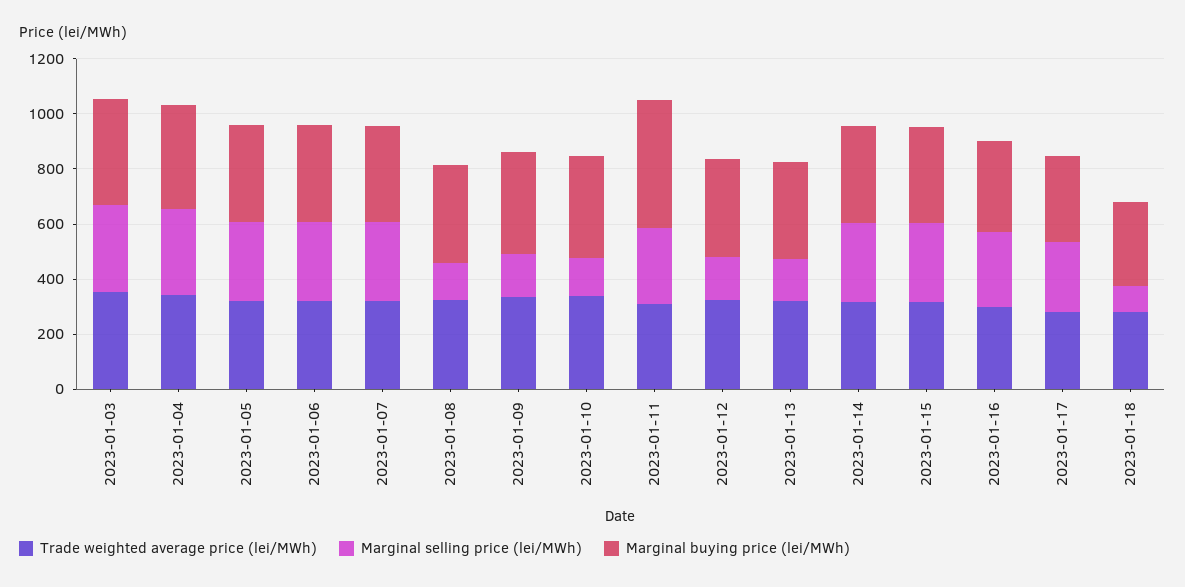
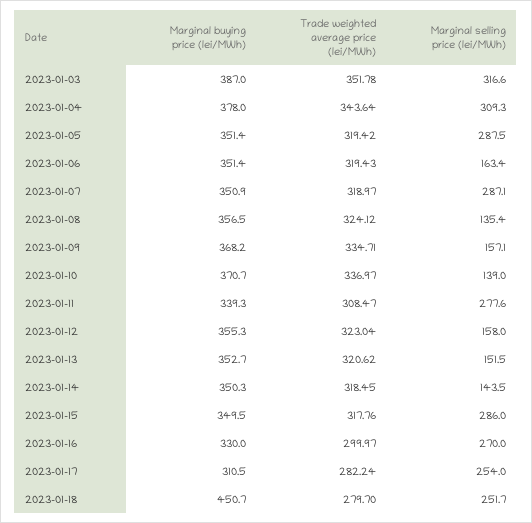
Marginal selling price (lei/MWh), 2023-01-06: 300 -> 163.4
Marginal buying price (lei/MWh), 2023-01-11: 450 -> 339.3
Marginal selling price (lei/MWh), 2023-01-14: 300 -> 143.5
Marginal selling price (lei/MWh), 2023-01-18: 100 -> 251.7
Marginal buying price (lei/MWh), 2023-01-18: 300 -> 450.7

